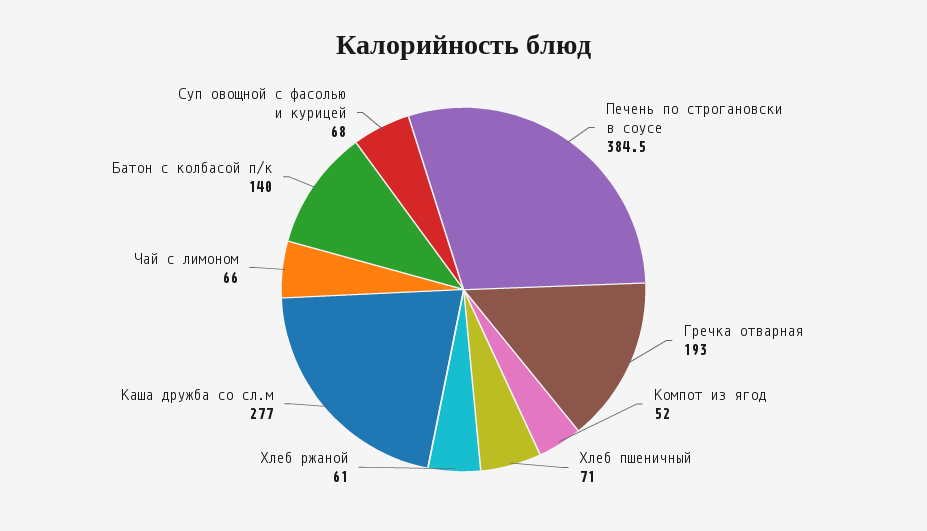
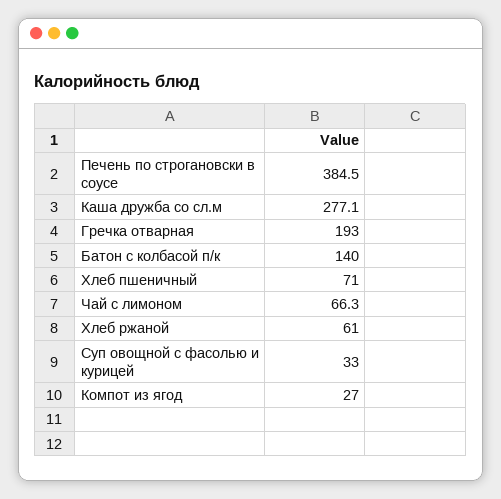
Компот из ягод: 52 -> 27
Каша дружба со сл.м: 277 -> 277.1
Чай с лимоном: 66 -> 66.3
Суп овощной с фасолью и курицей: 68 -> 33

